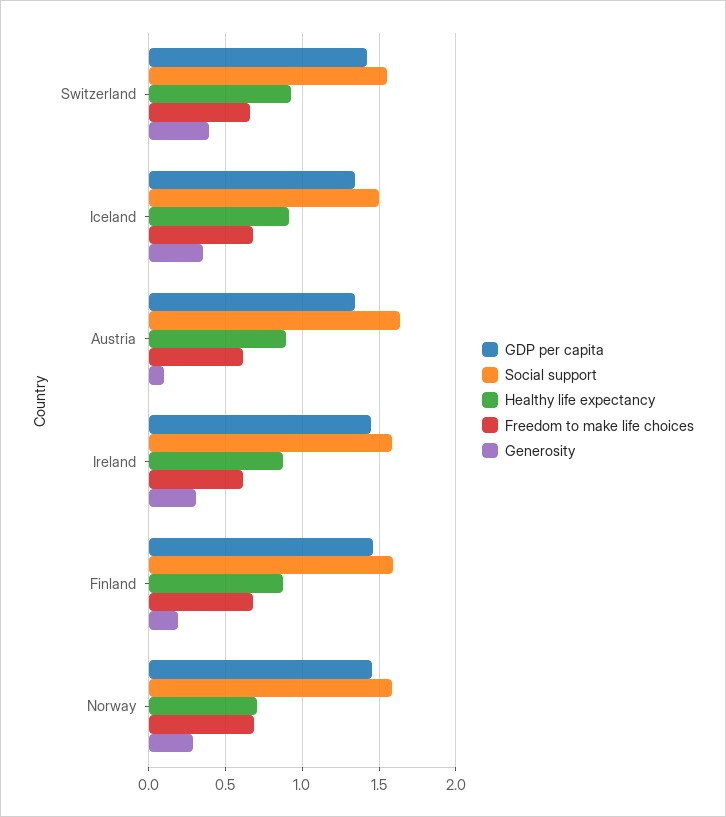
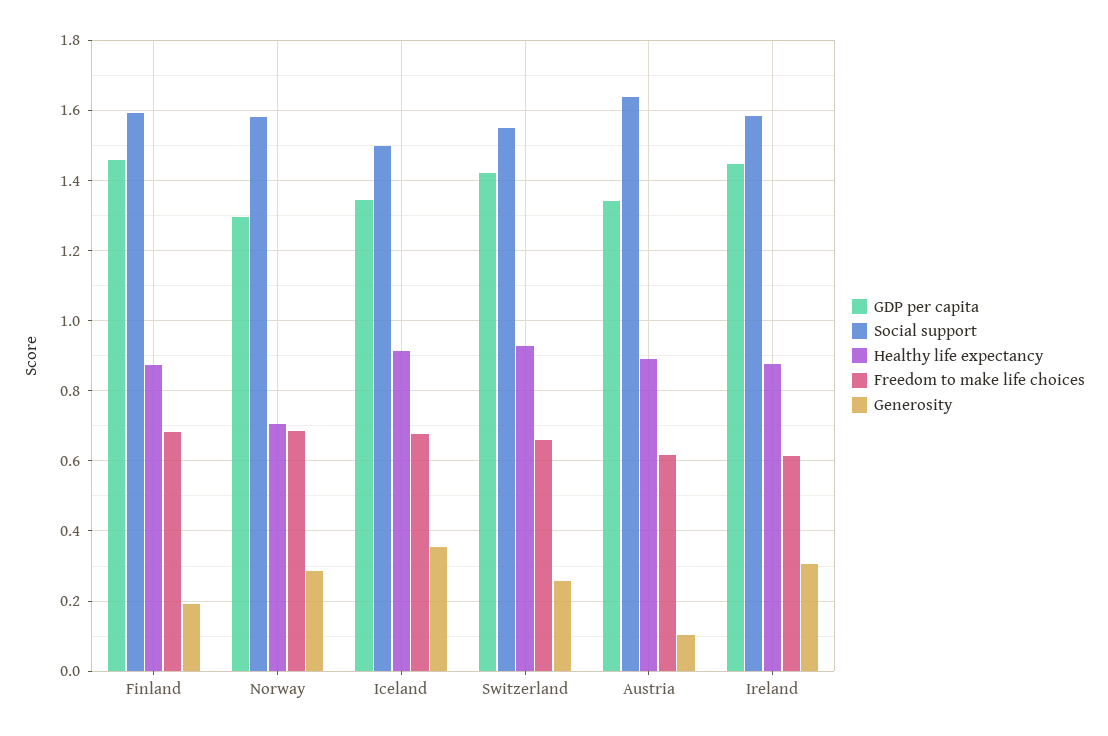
Generosity, Switzerland: 0.4 -> 0.26
GDP per capita, Norway: 1.45 -> 1.3

